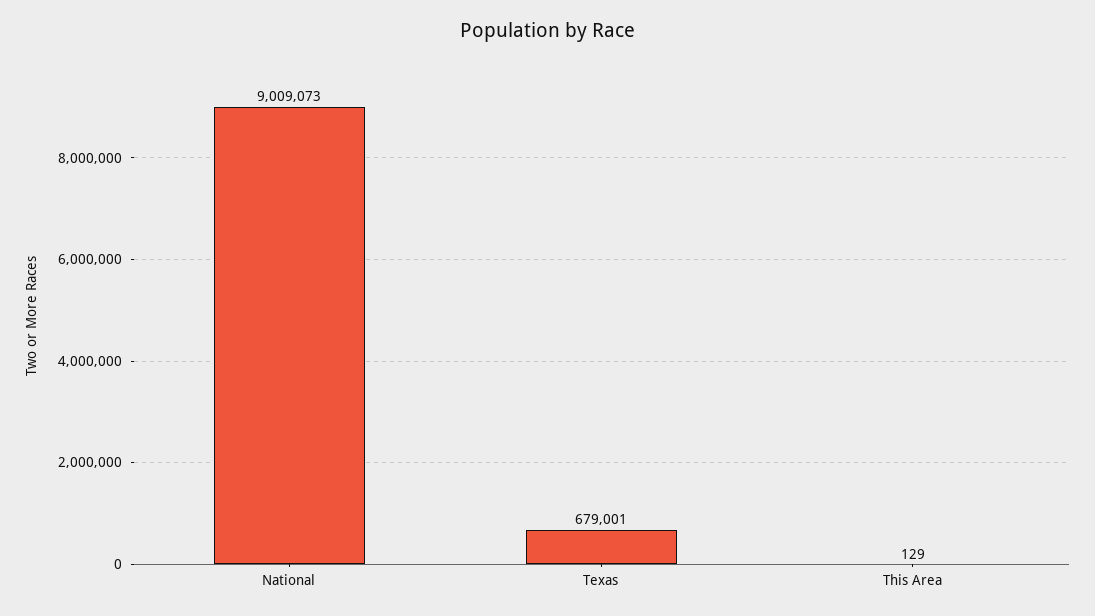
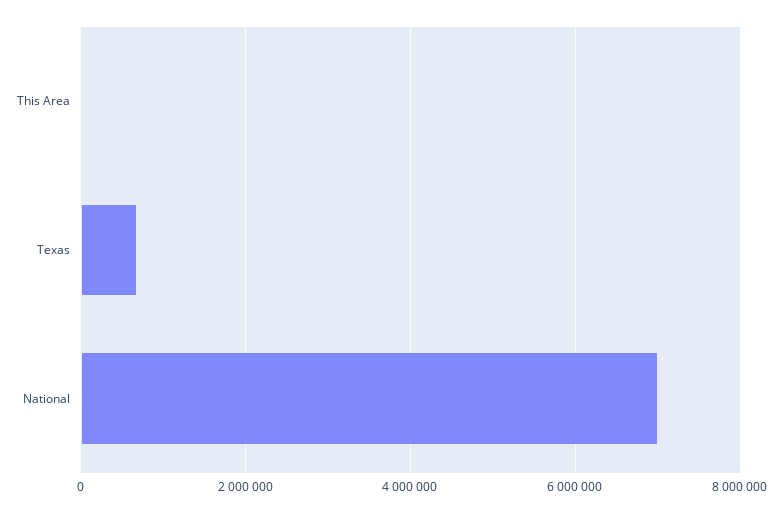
National: 9009073 -> 7000000

